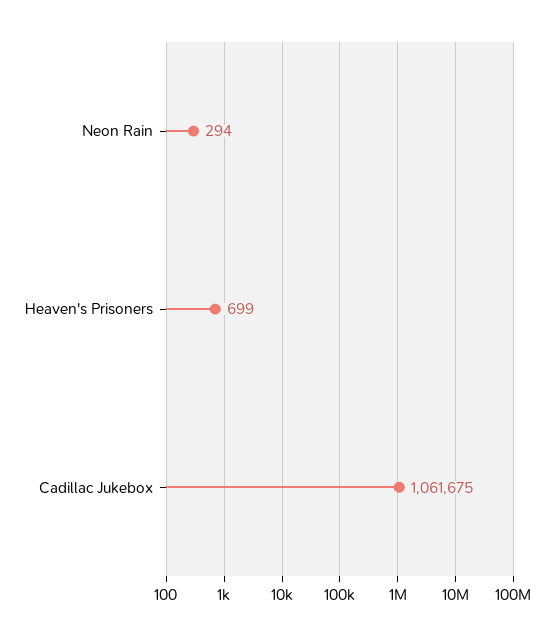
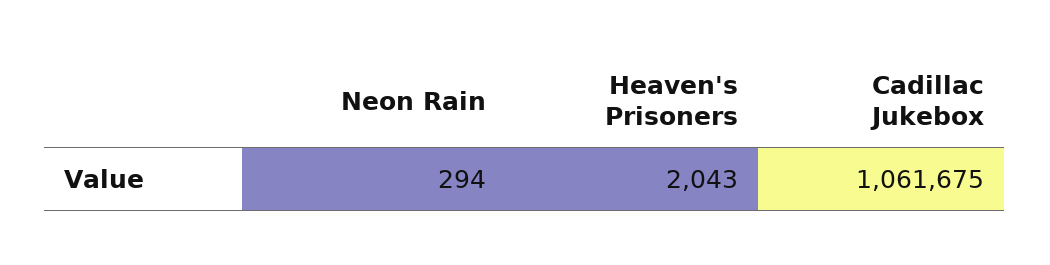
Heaven's Prisoners: 699 -> 2043

